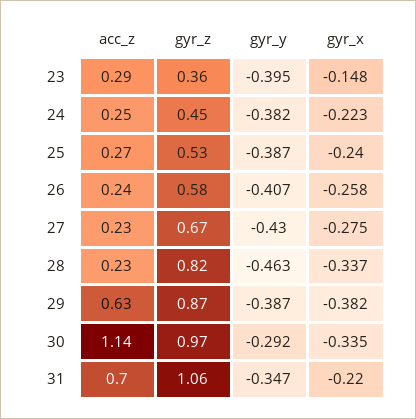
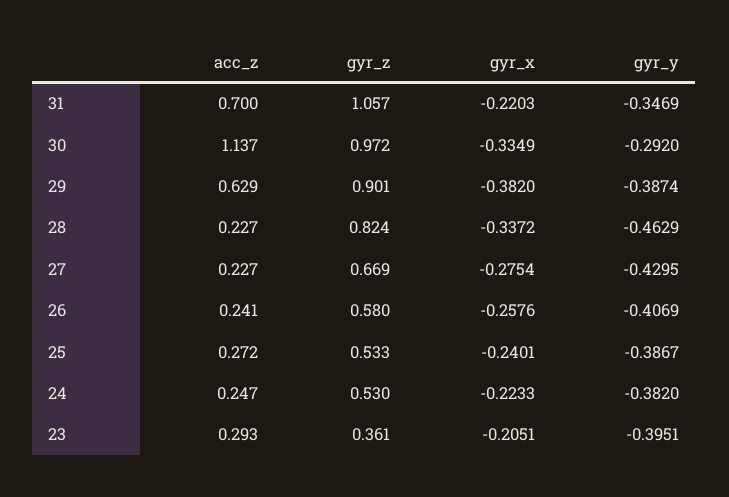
gyr_x, 23: -0.148 -> -0.2051
gyr_z, 24: 0.45 -> 0.53
gyr_z, 29: 0.87 -> 0.901

